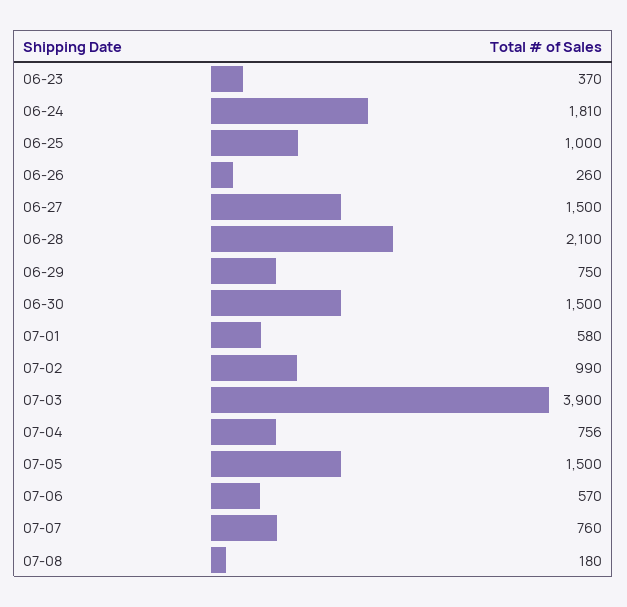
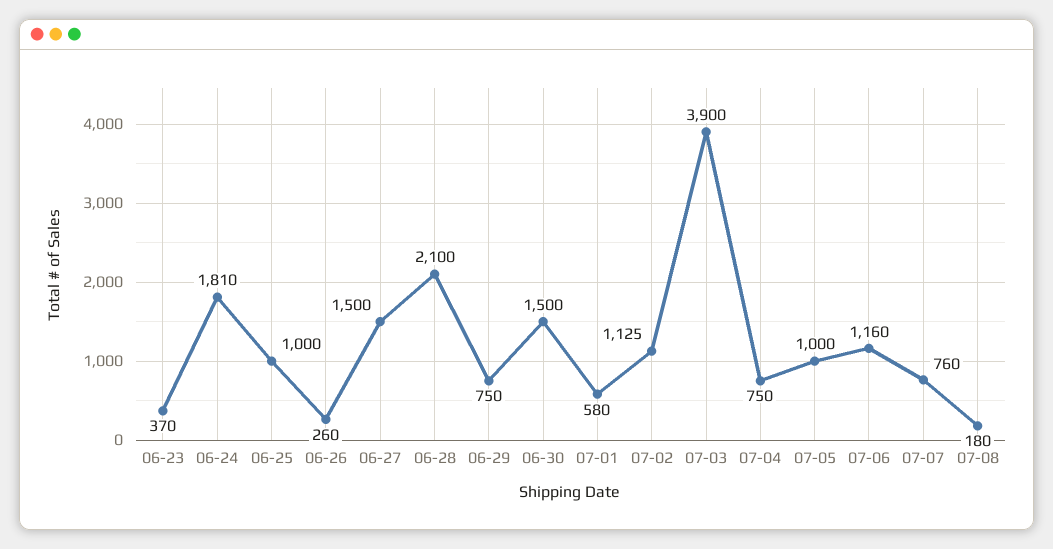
07-02: 990 -> 1125
07-04: 756 -> 750
07-05: 1500 -> 1000
07-06: 570 -> 1160

